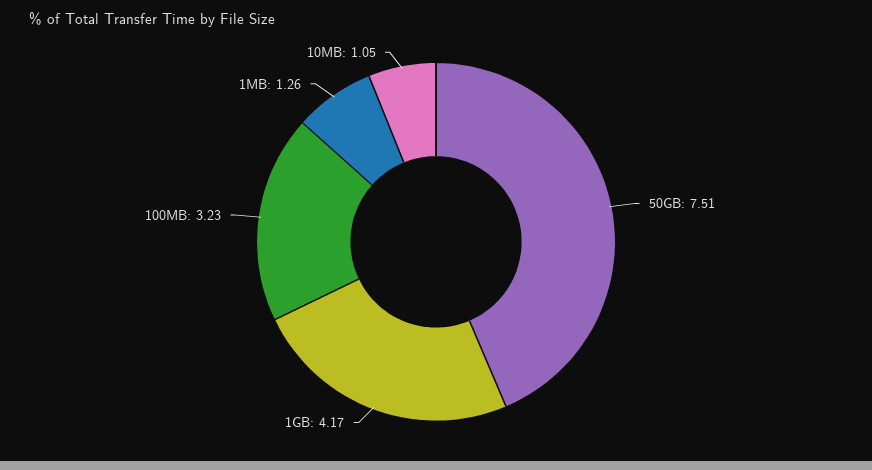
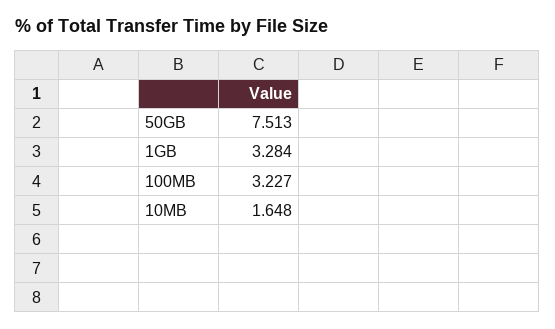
1GB: 4.17 -> 3.284
1MB: 1.26 -> none
10MB: 1.05 -> 1.648

